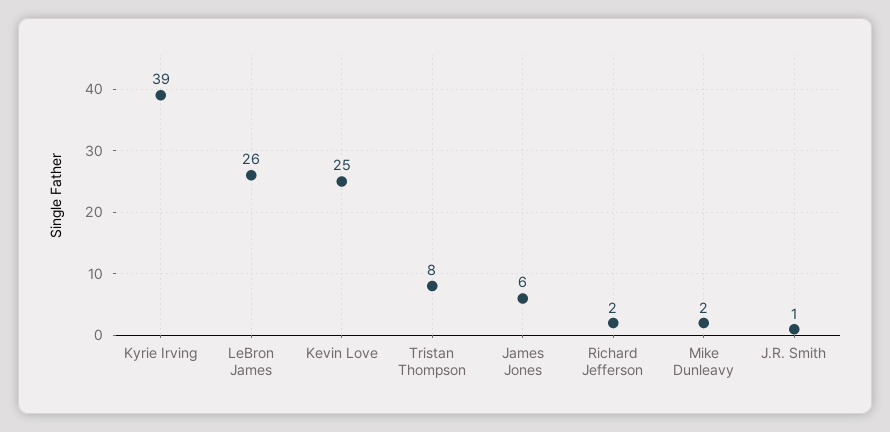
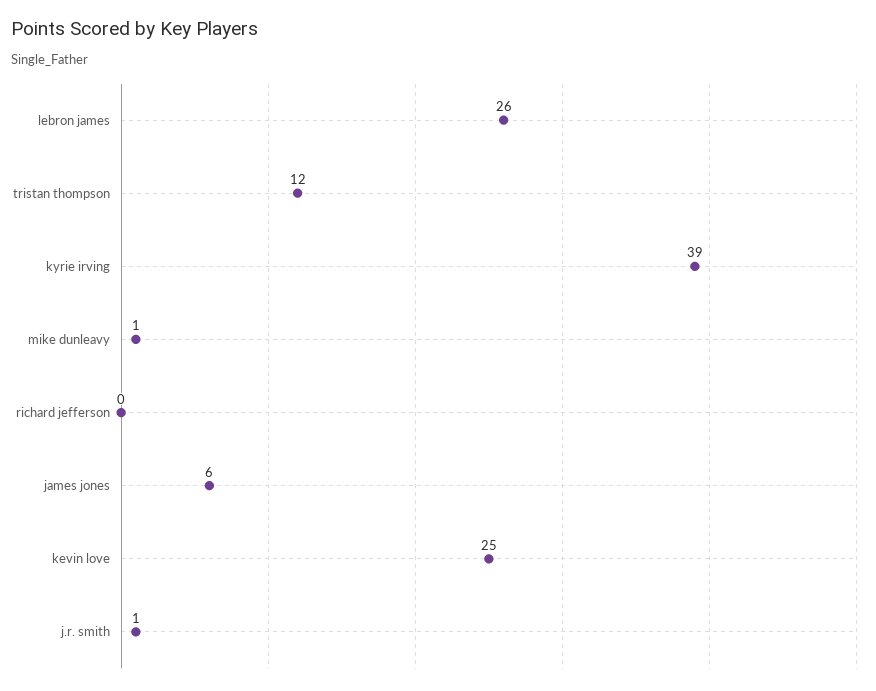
Tristan Thompson: 8 -> 12
Richard Jefferson: 2 -> 0
Mike Dunleavy: 2 -> 1

